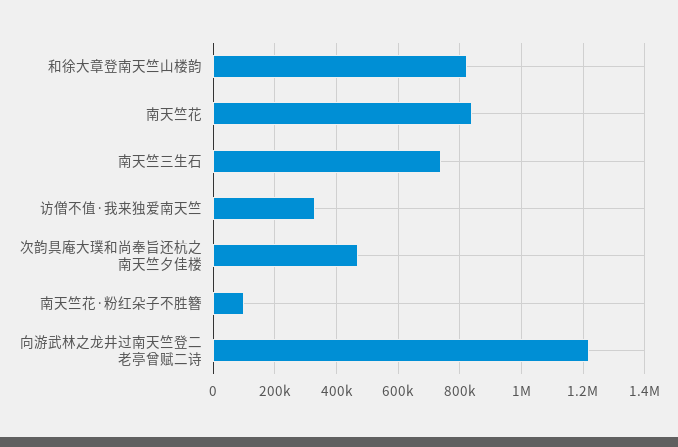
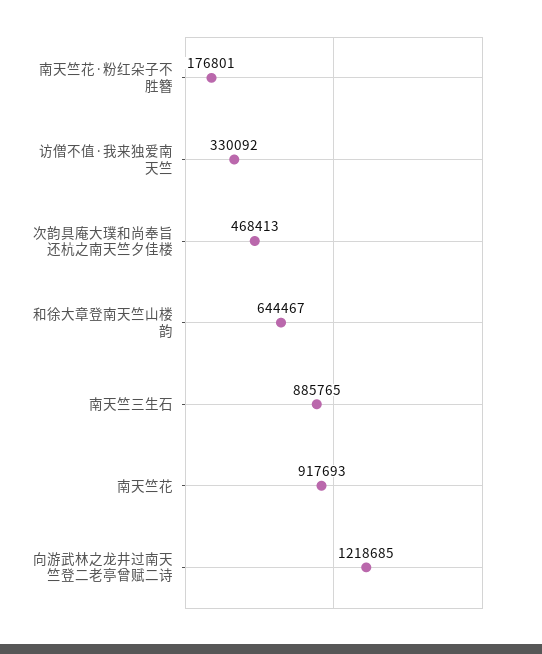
和徐大章登南天竺山楼韵: 820000 -> 644467
南天竺花: 840000 -> 917693
南天竺三生石: 740000 -> 885765
南天竺花·粉红朵子不胜簪: 100000 -> 176801

